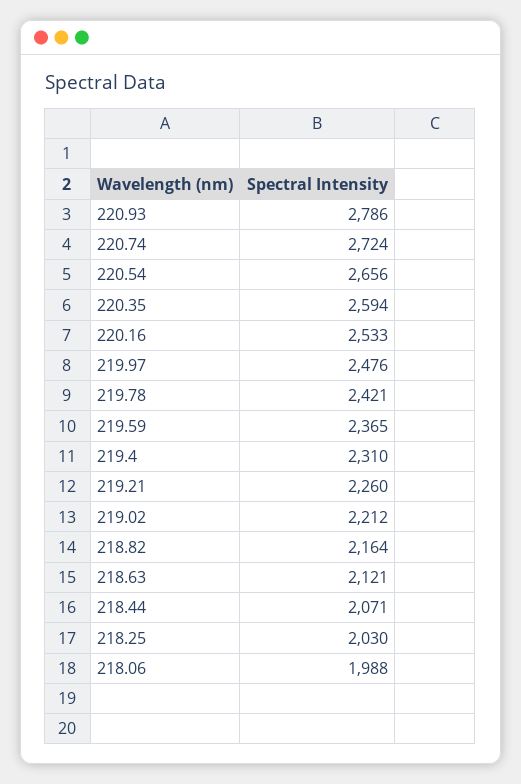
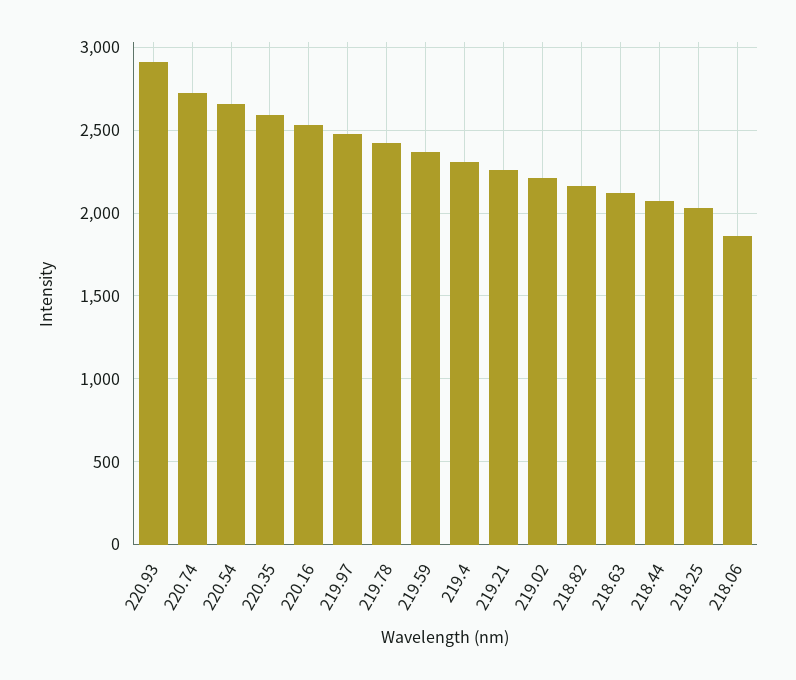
220.93: 2786 -> 2900
218.06: 1988 -> 1850

